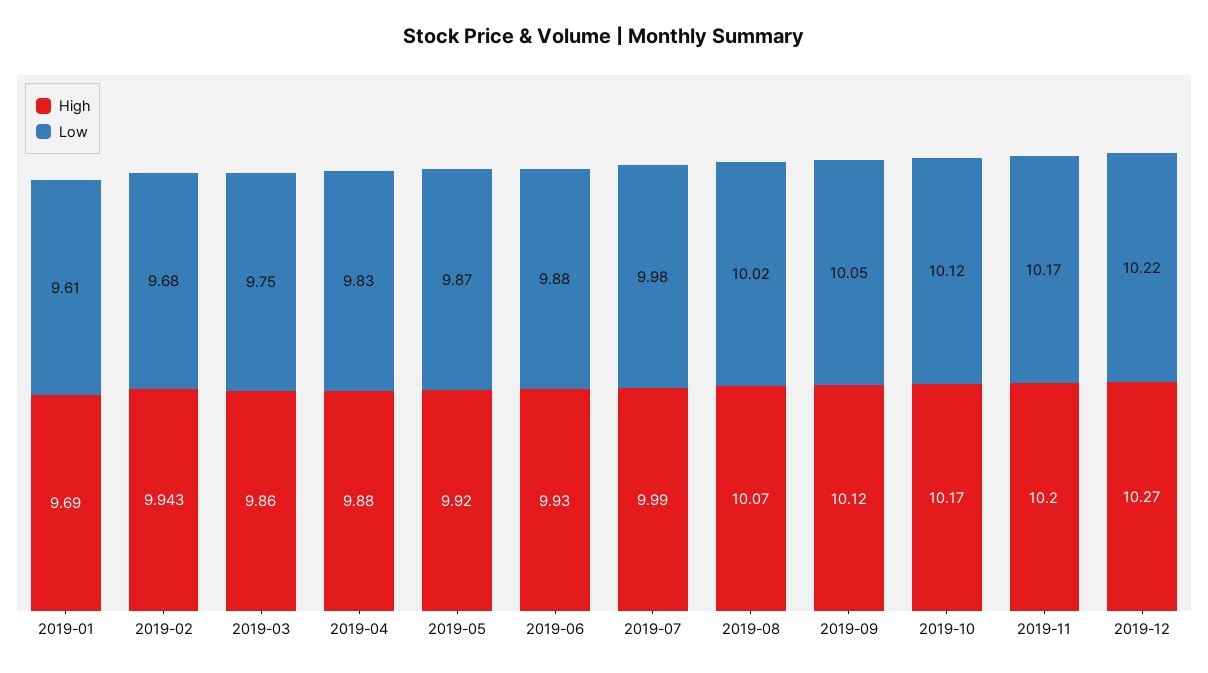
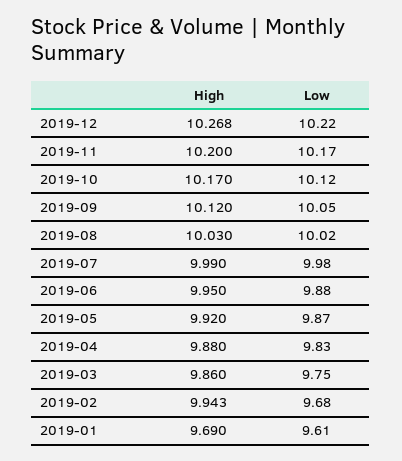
High, 2019-06: 9.93 -> 9.95
High, 2019-08: 10.07 -> 10.03
High, 2019-12: 10.27 -> 10.268

